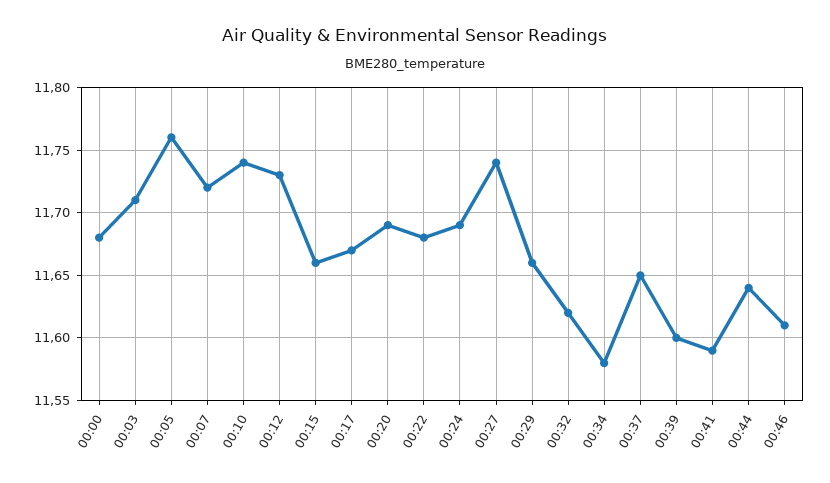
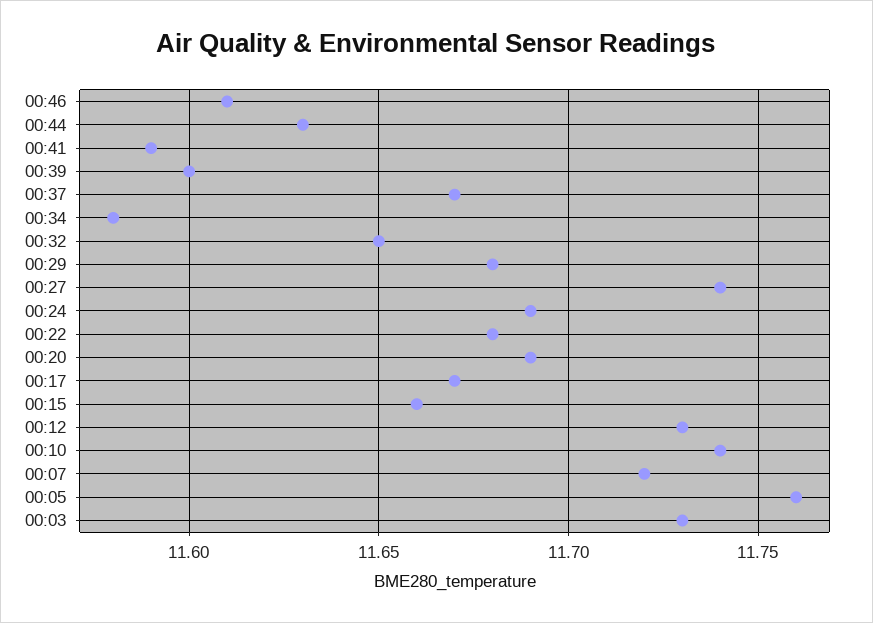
00:00: 11.68 -> none
00:03: 11.71 -> 11.73
00:29: 11.66 -> 11.68
00:32: 11.62 -> 11.65
00:37: 11.65 -> 11.67
00:44: 11.64 -> 11.63

